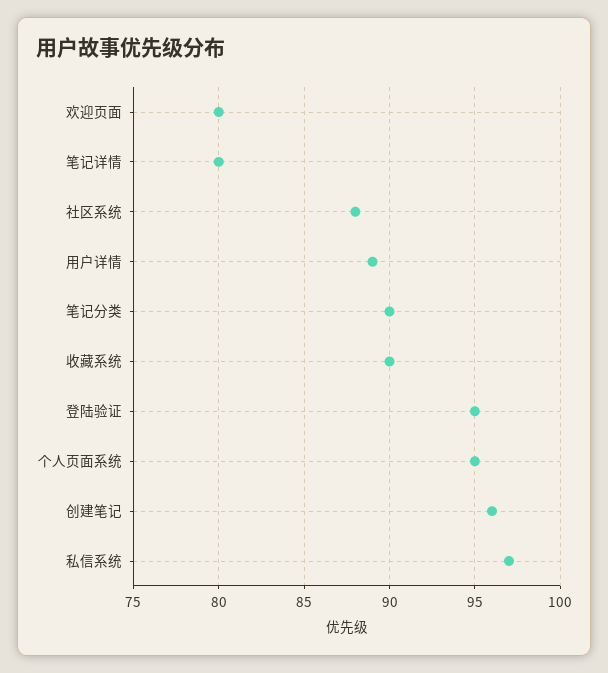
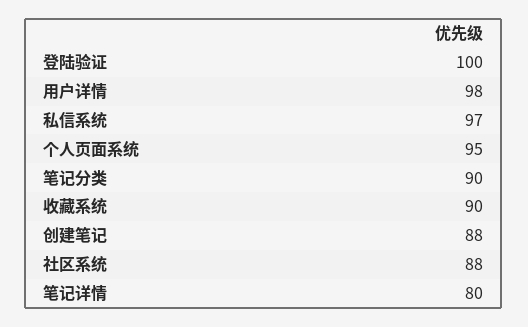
欢迎页面: 80 -> none
用户详情: 89 -> 98
登陆验证: 95 -> 100
创建笔记: 96 -> 88

